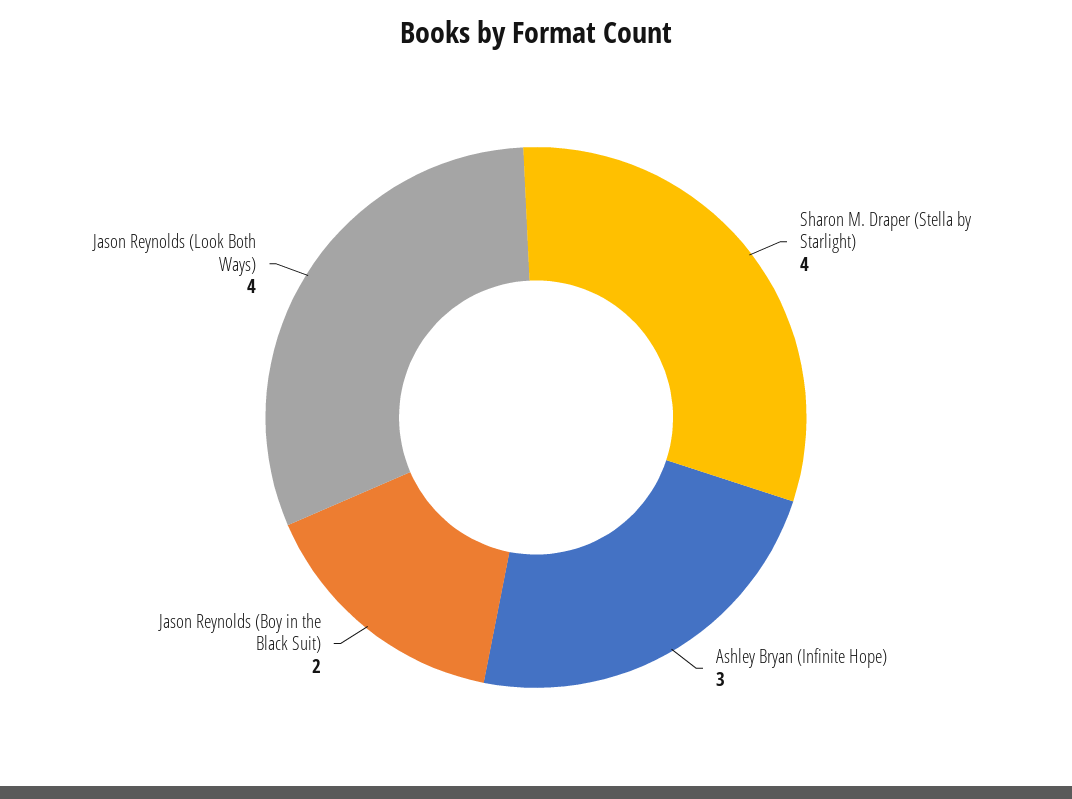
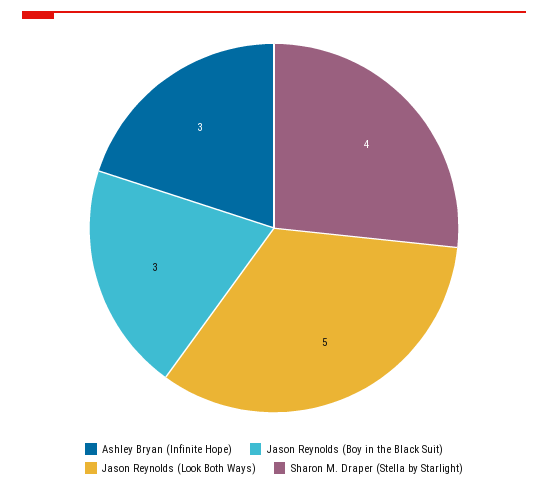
Jason Reynolds (Boy in the Black Suit): 2 -> 3
Jason Reynolds (Look Both Ways): 4 -> 5

